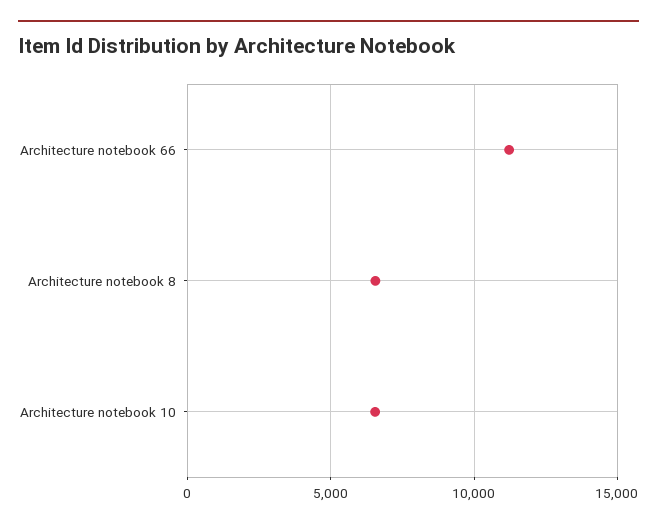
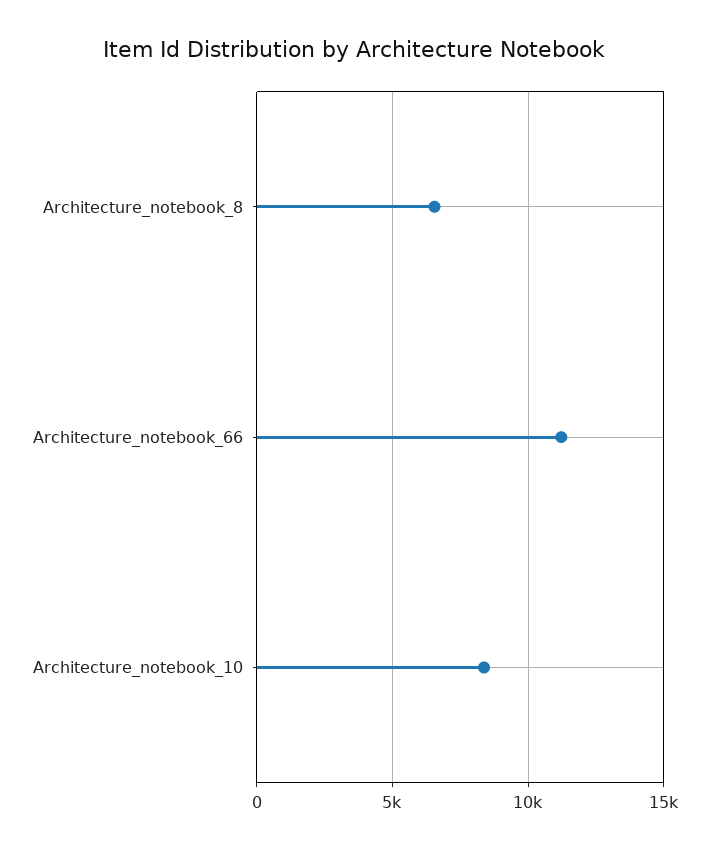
Architecture notebook 10: 6500 -> 8500

